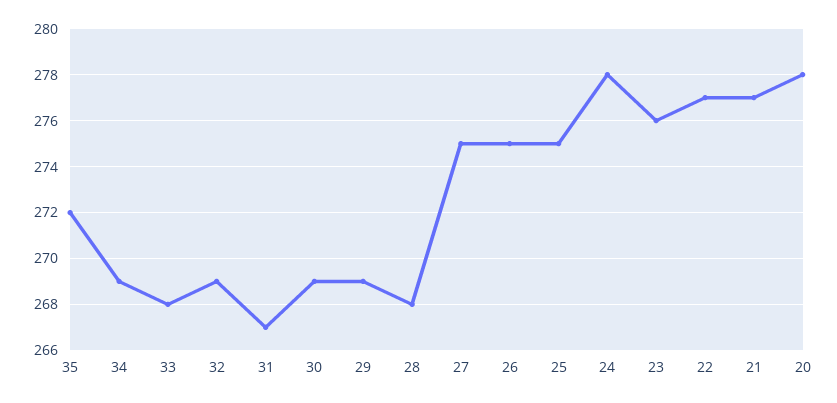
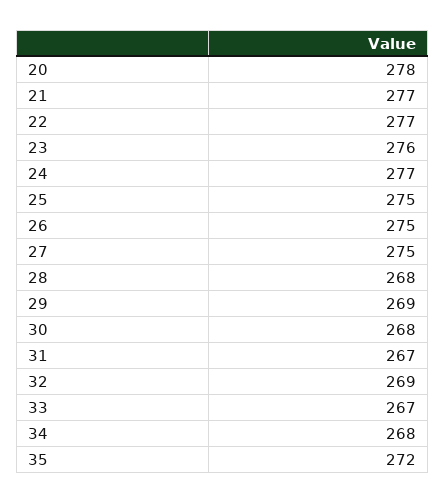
34: 269 -> 268
33: 268 -> 267
30: 269 -> 268
24: 278 -> 277

